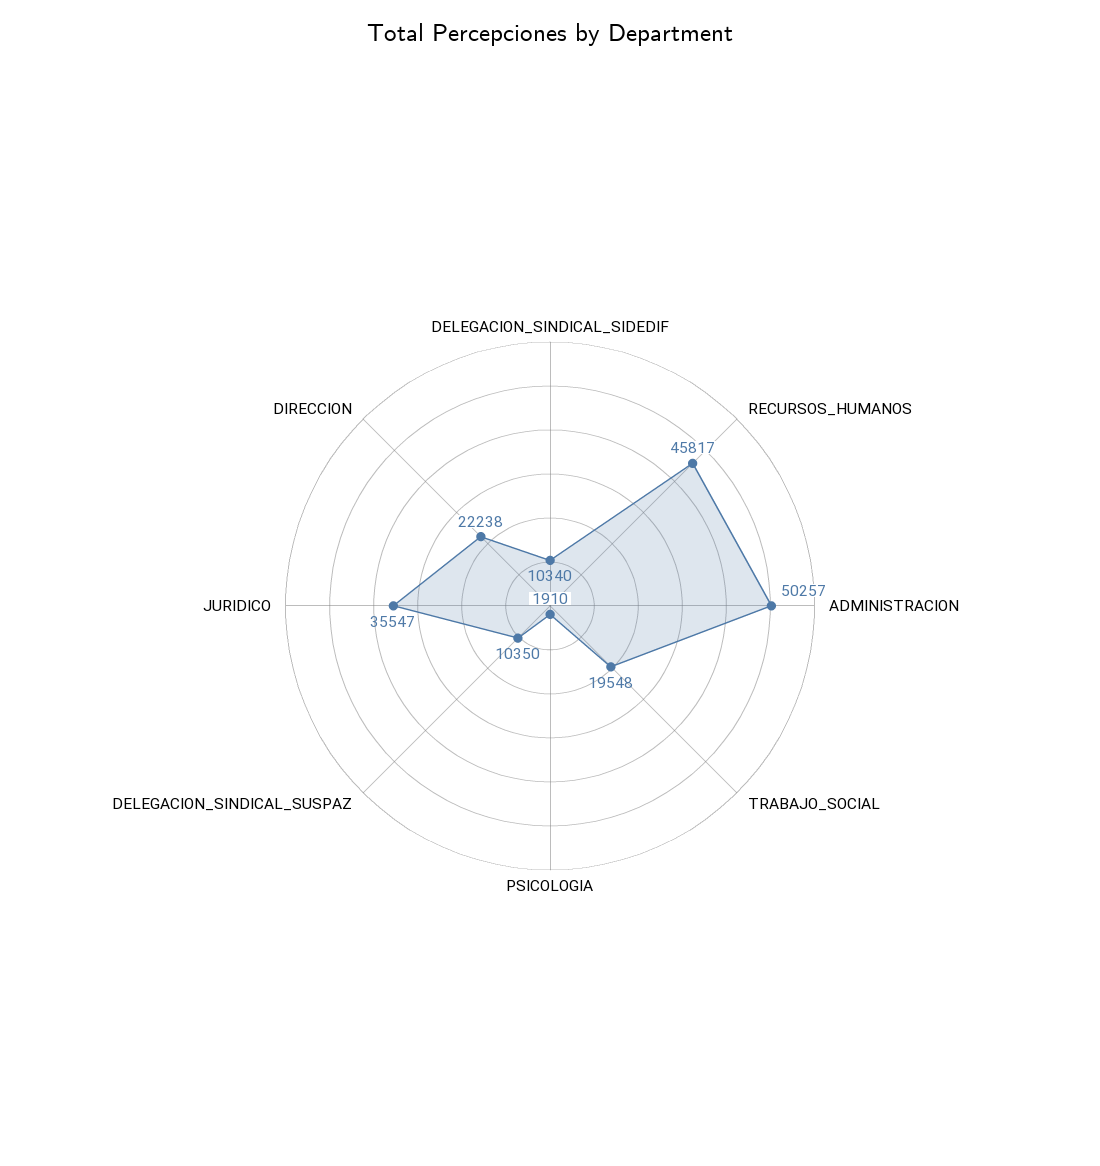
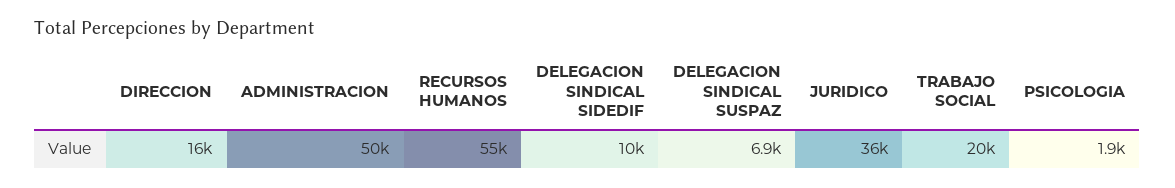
RECURSOS_HUMANOS: 45817 -> 55000
DELEGACION_SINDICAL_SUSPAZ: 10350 -> 6900
DIRECCION: 22238 -> 16000

